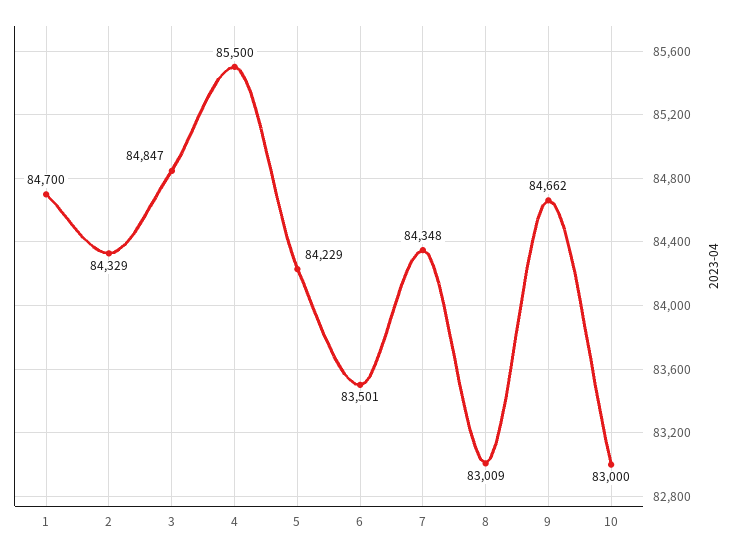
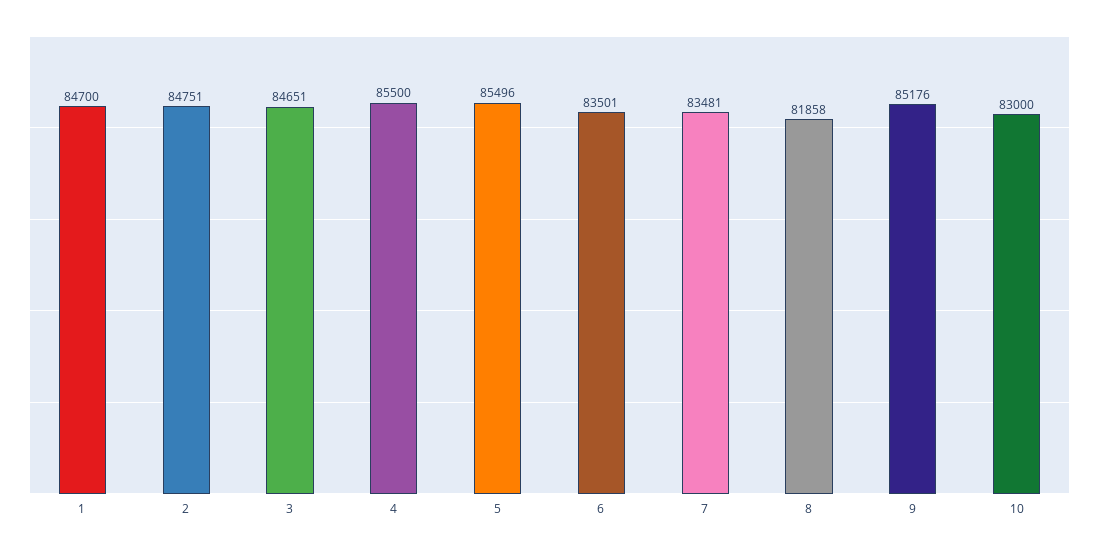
2: 84329 -> 84751
3: 84847 -> 84651
5: 84229 -> 85496
7: 84348 -> 83481
8: 83009 -> 81858
9: 84662 -> 85176

